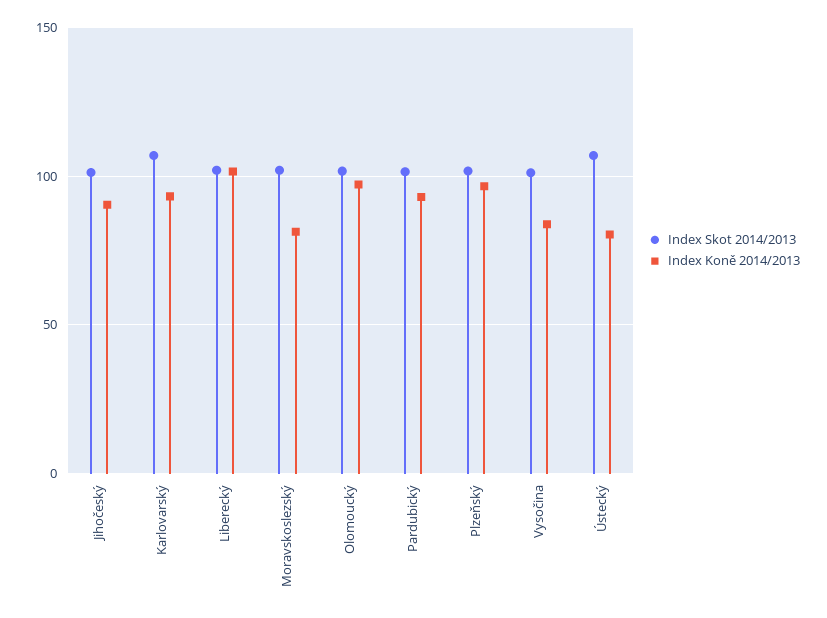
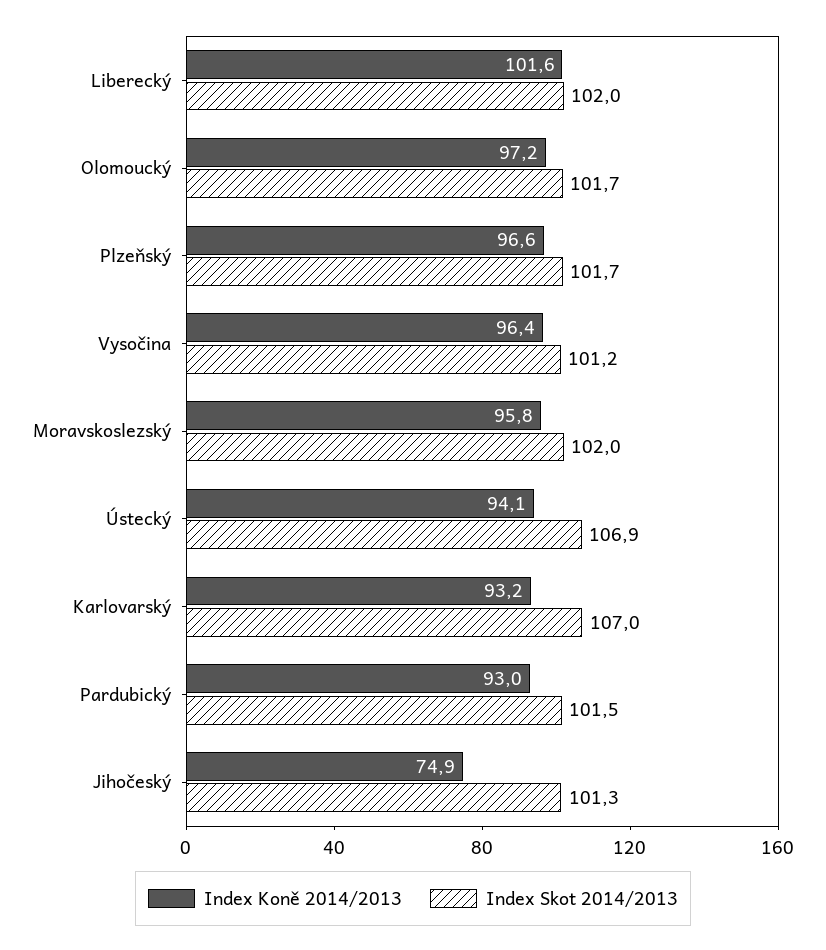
Index Koně 2014/2013, Jihočeský: 90 -> 74.9
Index Koně 2014/2013, Moravskoslezský: 80 -> 95.8
Index Koně 2014/2013, Vysočina: 85 -> 96.4
Index Koně 2014/2013, Ústecký: 80 -> 94.1

